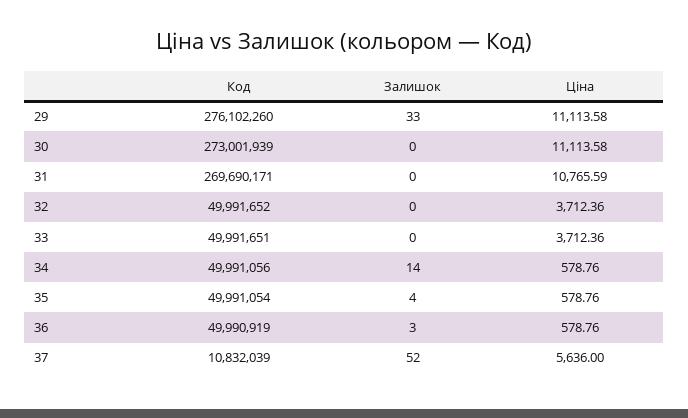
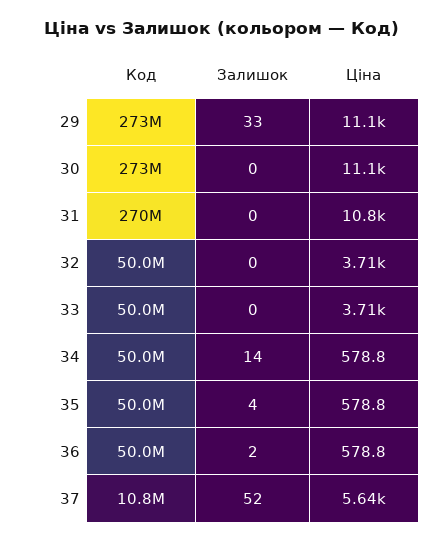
Код, 29: 276102260 -> 273000000
Залишок, 36: 3 -> 2

